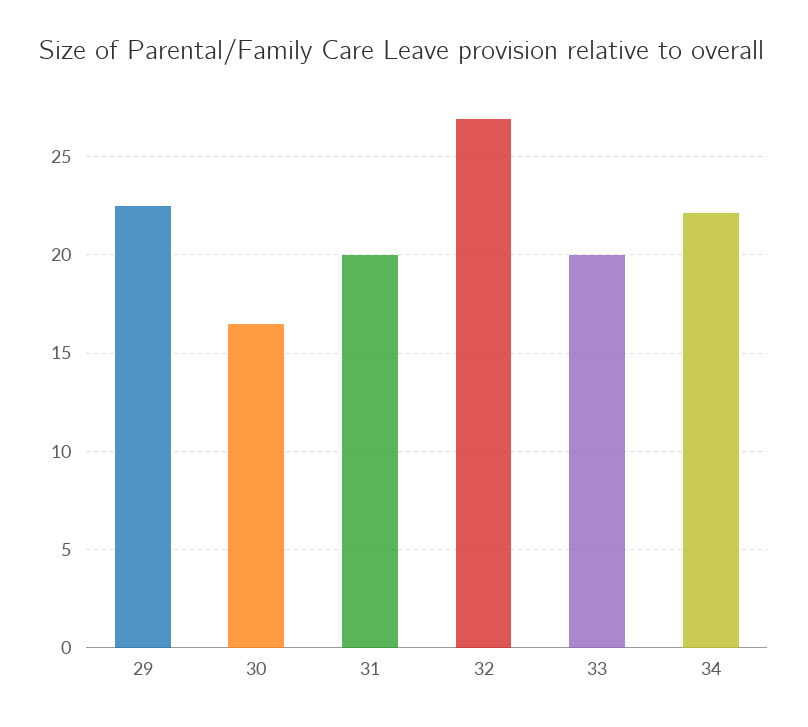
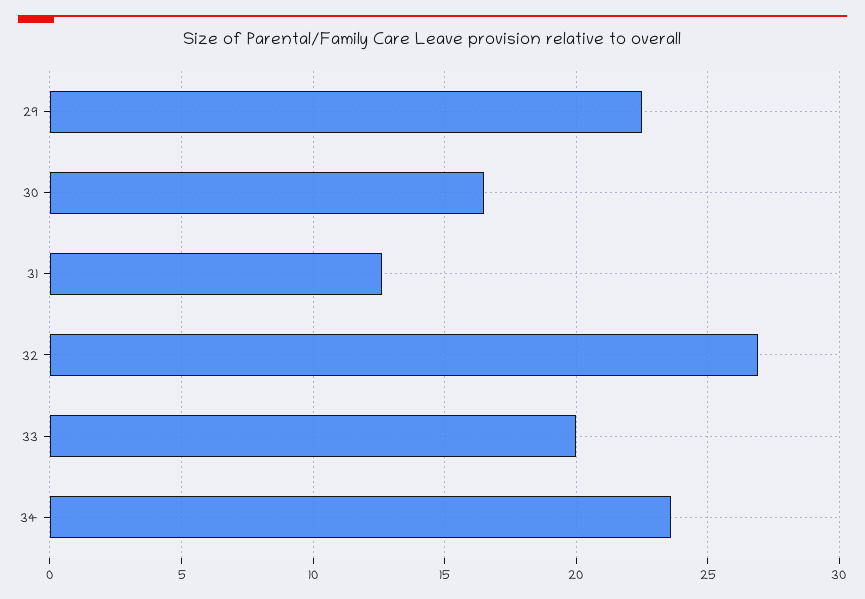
31: 20 -> 12.5
34: 22 -> 23.5

